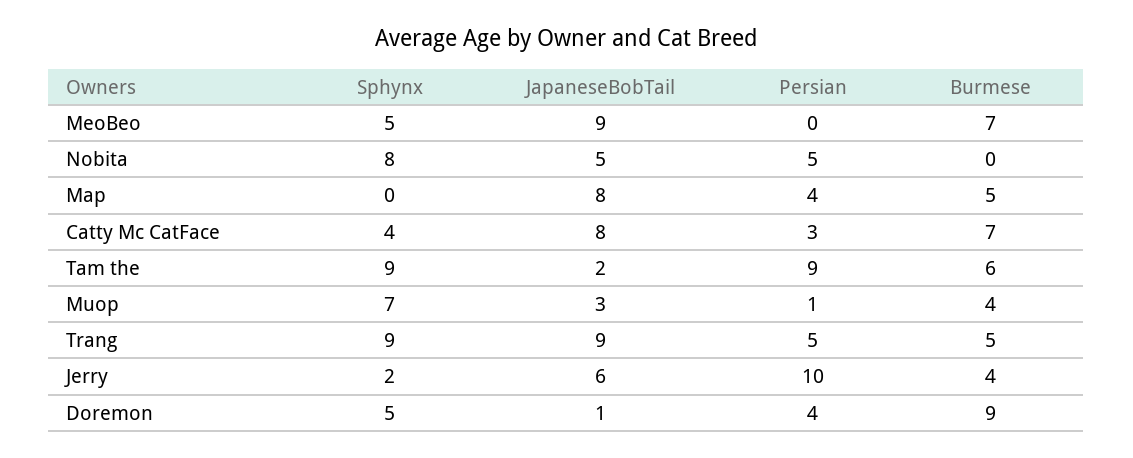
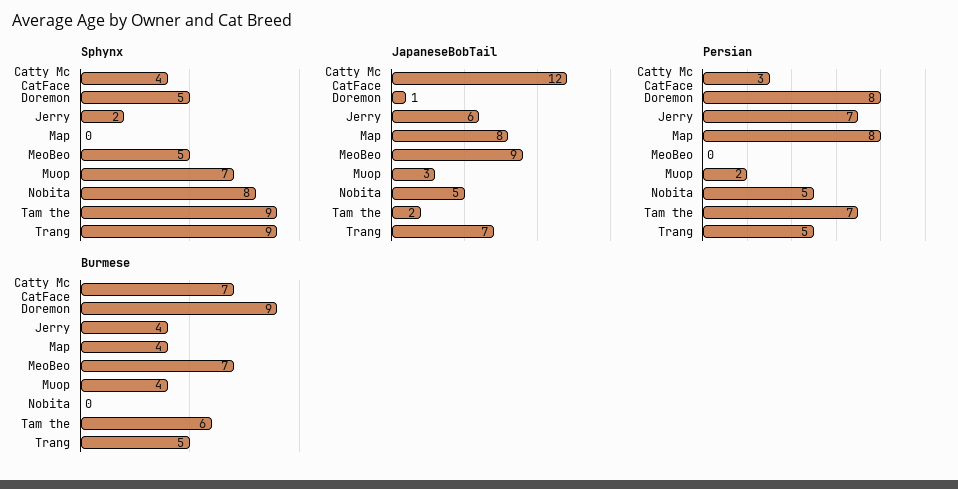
Persian, Map: 4 -> 8
Burmese, Map: 5 -> 4
JapaneseBobTail, Catty Mc CatFace: 8 -> 12
Persian, Tam the: 9 -> 7
Persian, Muop: 1 -> 2
JapaneseBobTail, Trang: 9 -> 7
Persian, Jerry: 10 -> 7
Persian, Doremon: 4 -> 8

